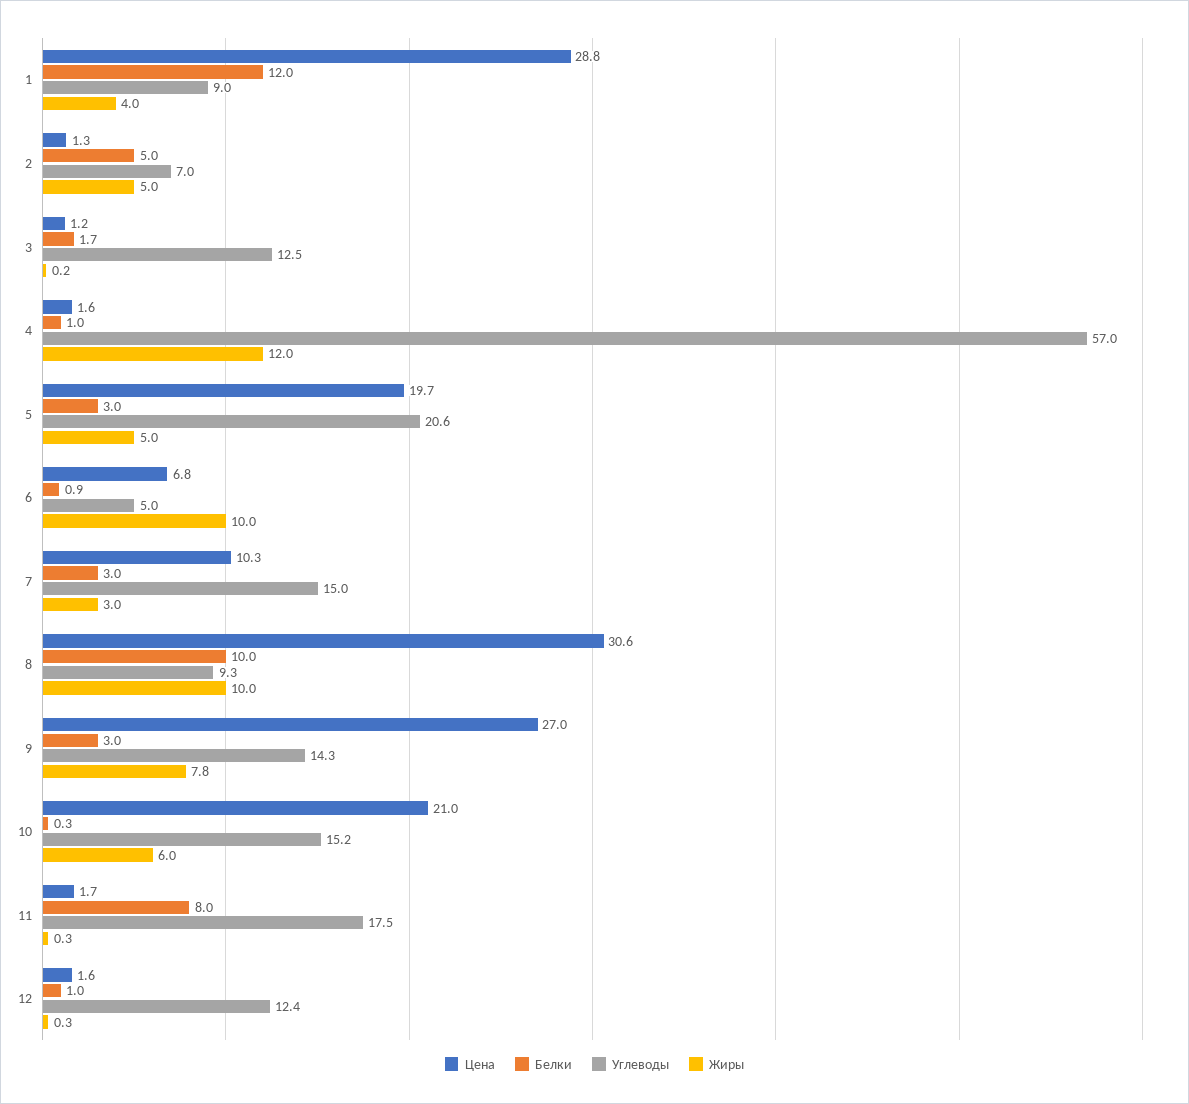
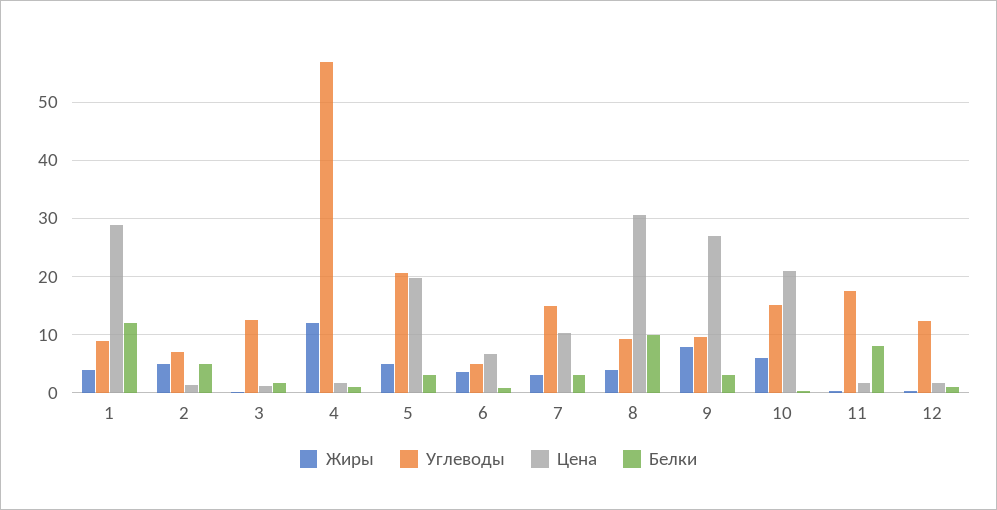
Жиры, 6: 10 -> 4
Жиры, 8: 10 -> 4
Углеводы, 9: 14.3 -> 10

